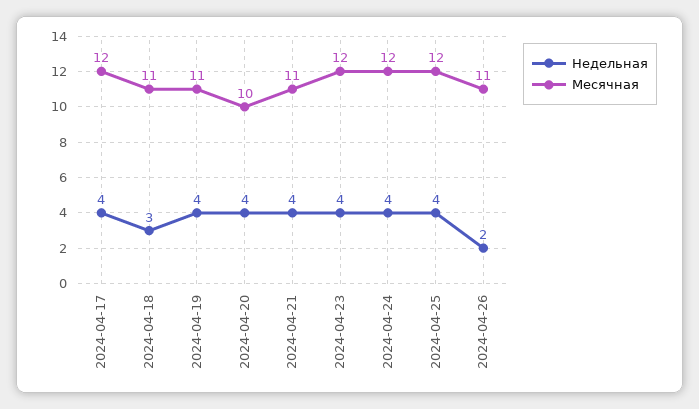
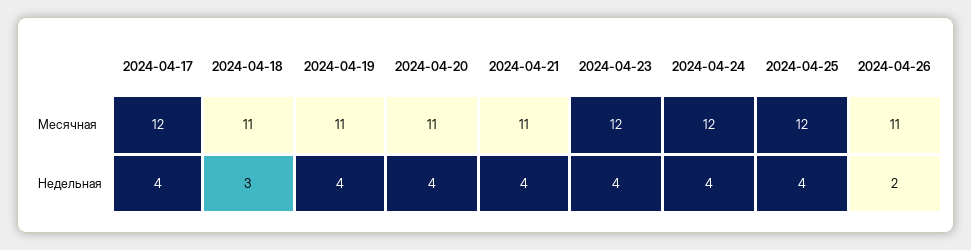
Месячная, 2024-04-20: 10 -> 11

